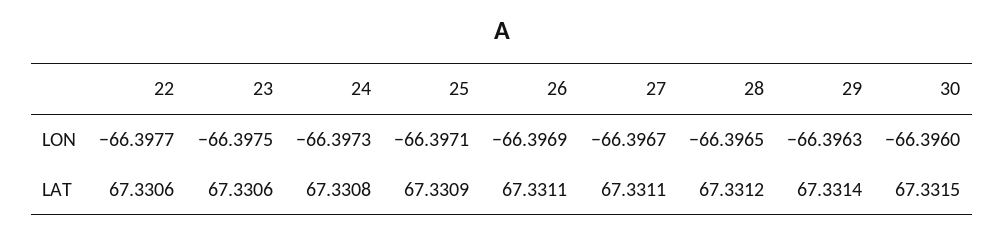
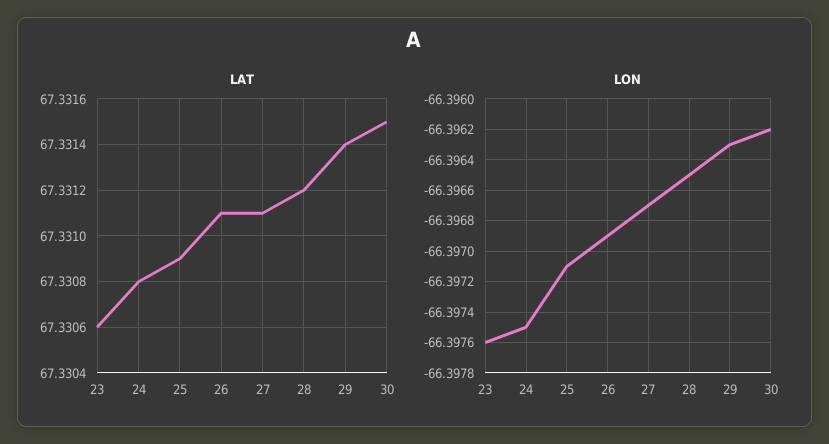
LON, 22: -66.3977 -> none
LON, 23: -66.3975 -> -66.3976
LON, 24: -66.3973 -> -66.3975
LON, 30: -66.396 -> -66.3962
LAT, 22: 67.3306 -> none

